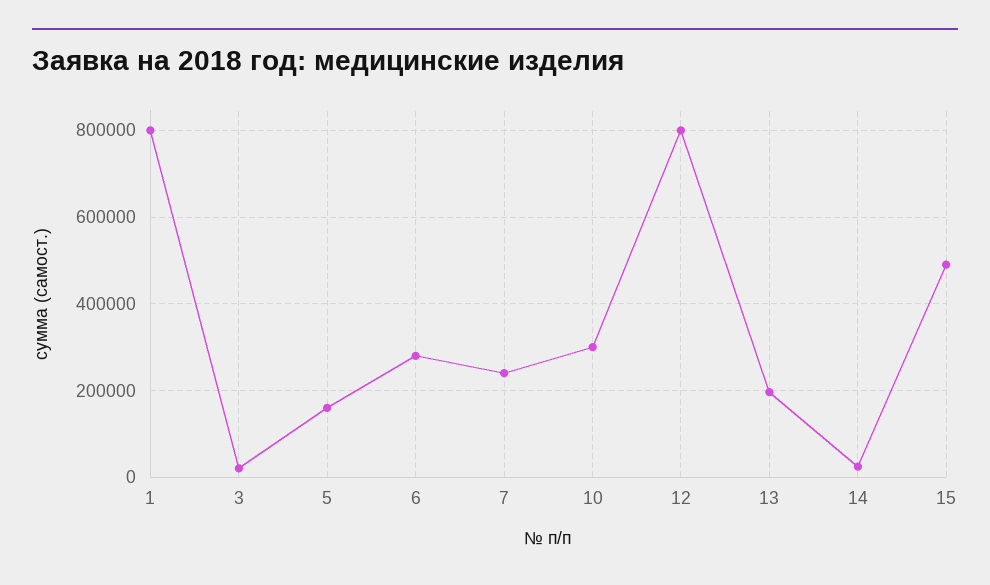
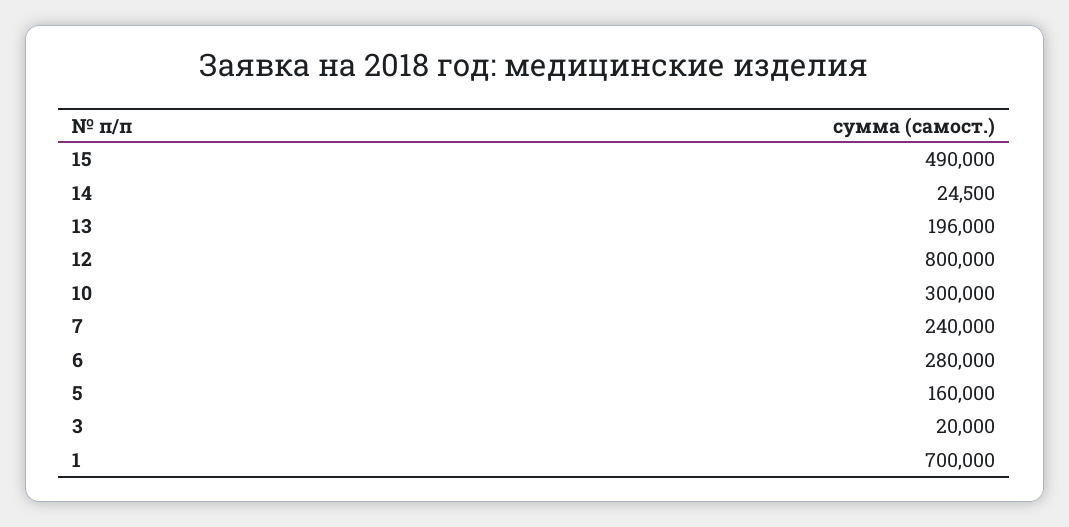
1: 800000 -> 700000

